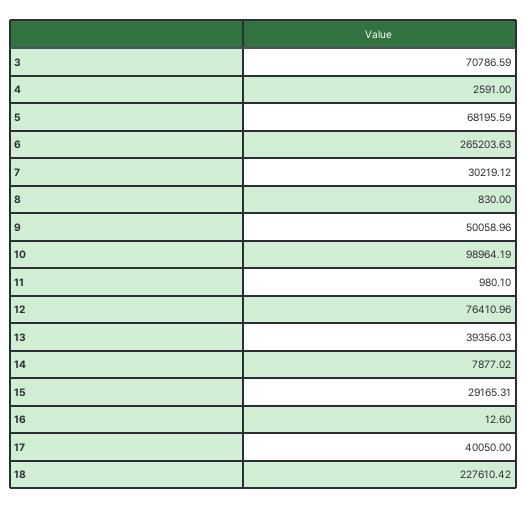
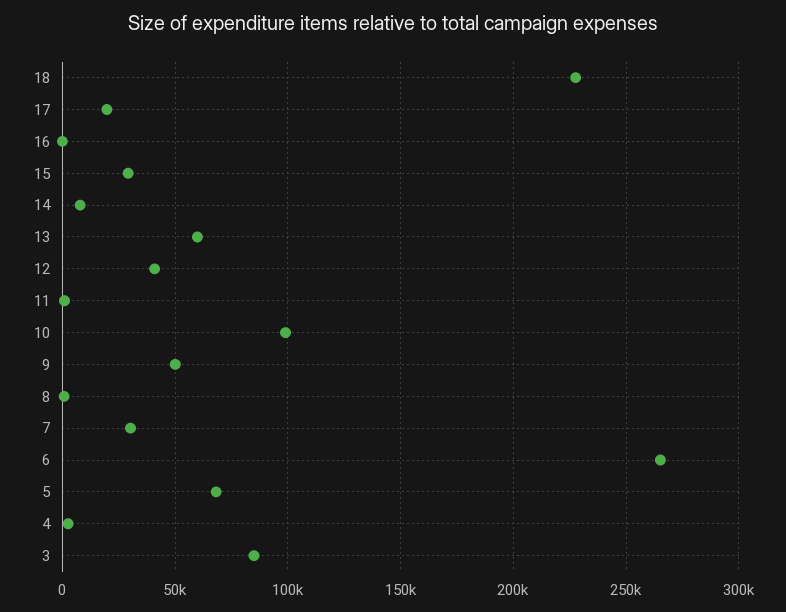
3: 70786.59 -> 85000
12: 76410.96 -> 40000
13: 39356.03 -> 60000
17: 40050 -> 20000

